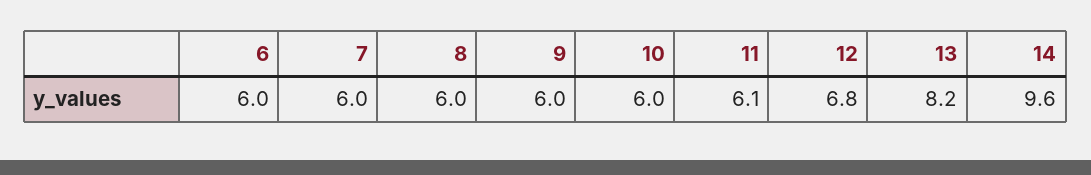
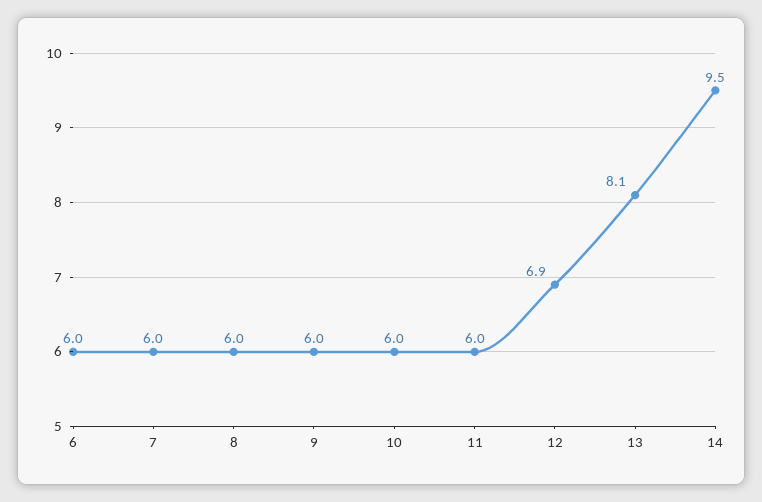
11: 6.1 -> 6
12: 6.8 -> 6.9
13: 8.2 -> 8.1
14: 9.6 -> 9.5

